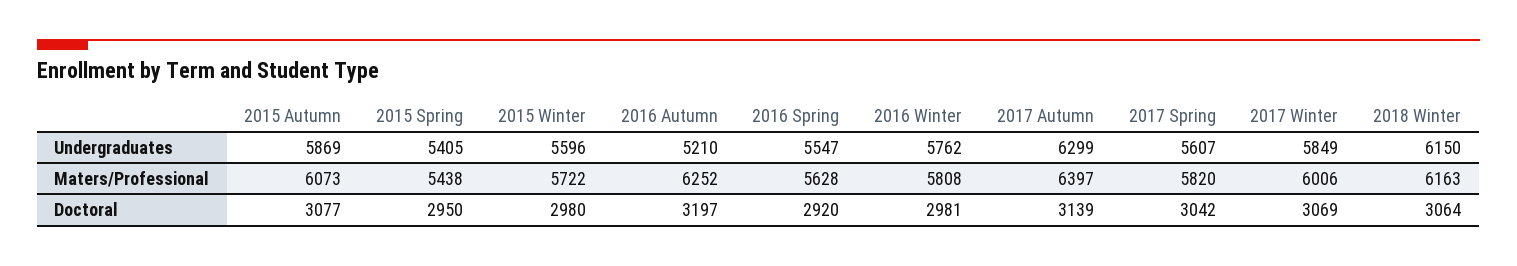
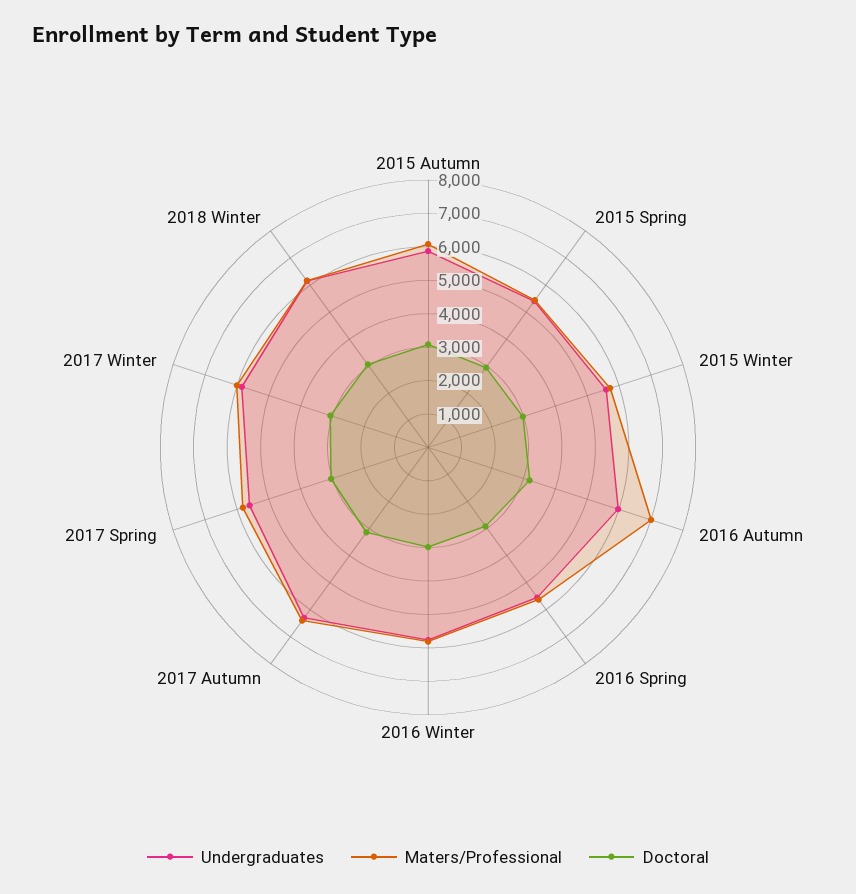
Undergraduates, 2016 Autumn: 5210 -> 6000
Maters/Professional, 2016 Autumn: 6252 -> 7000

